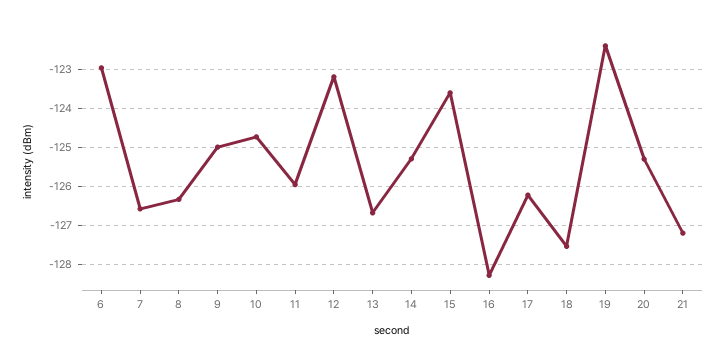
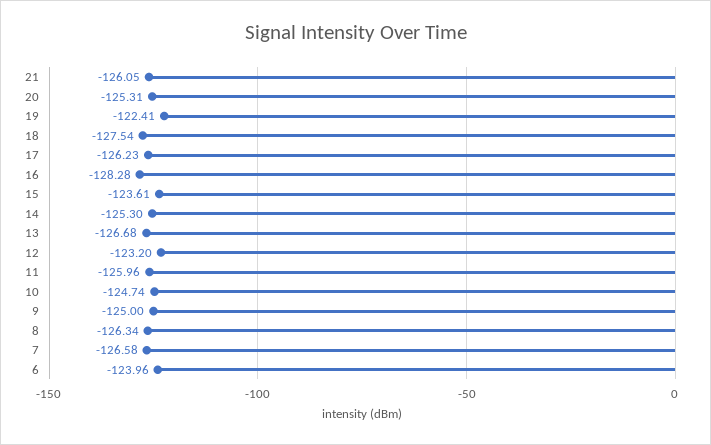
6: -123 -> -123.96
21: -127.2 -> -126.05

